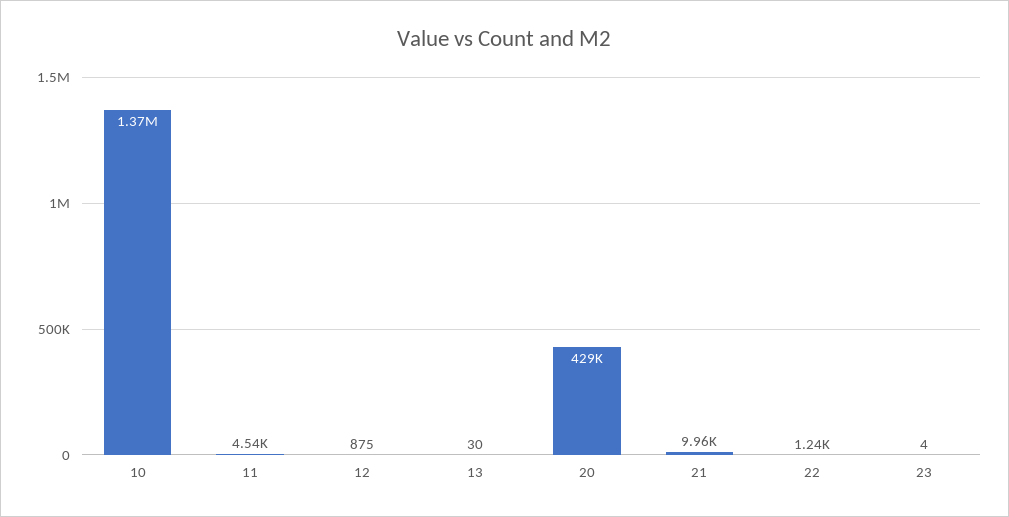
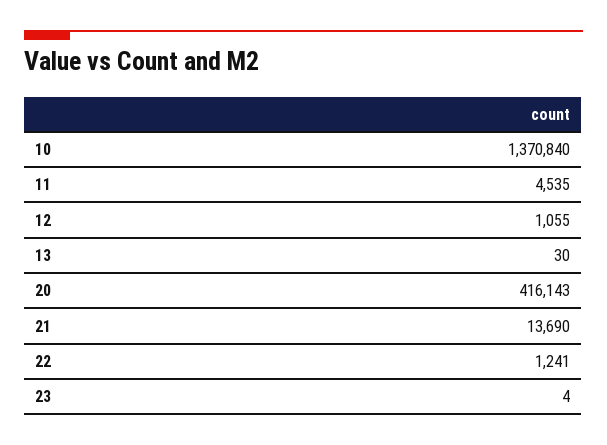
12: 875 -> 1055
20: 429000 -> 416143
21: 9960 -> 13690

